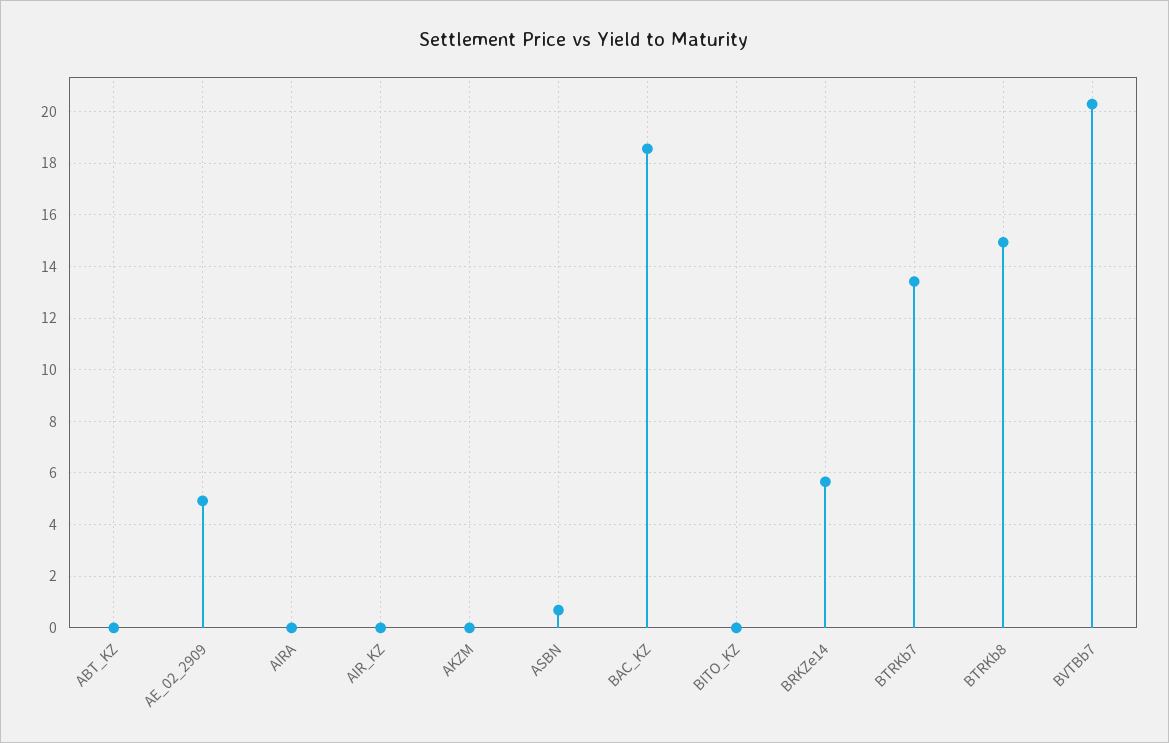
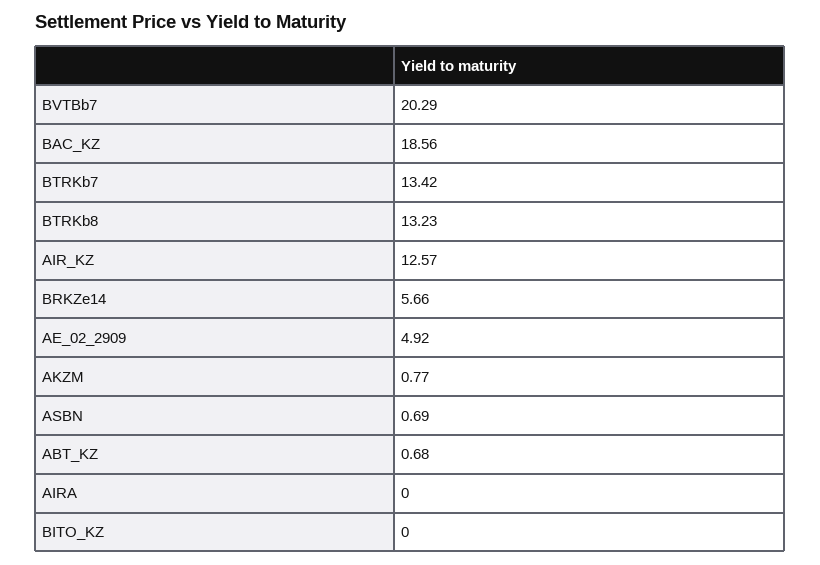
ABT_KZ: 0 -> 0.68
AIR_KZ: 0 -> 12.57
AKZM: 0 -> 0.77
BTRKb8: 15 -> 13.23

